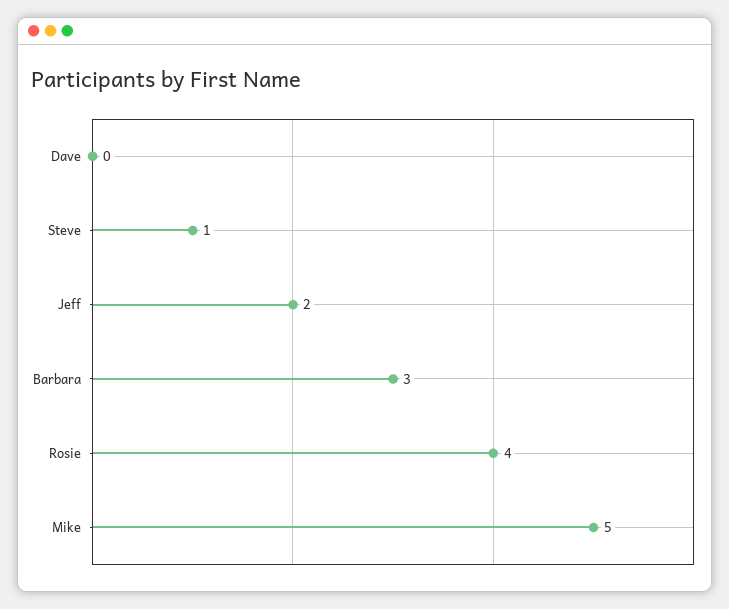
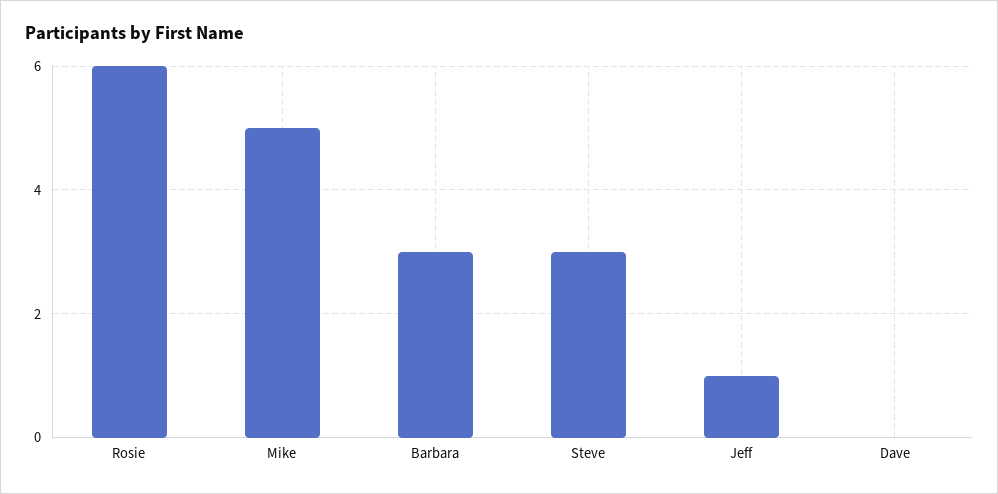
Steve: 1 -> 3
Jeff: 2 -> 1
Rosie: 4 -> 6

